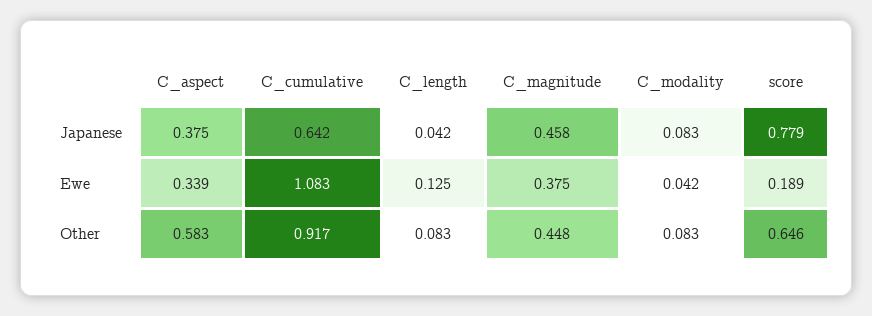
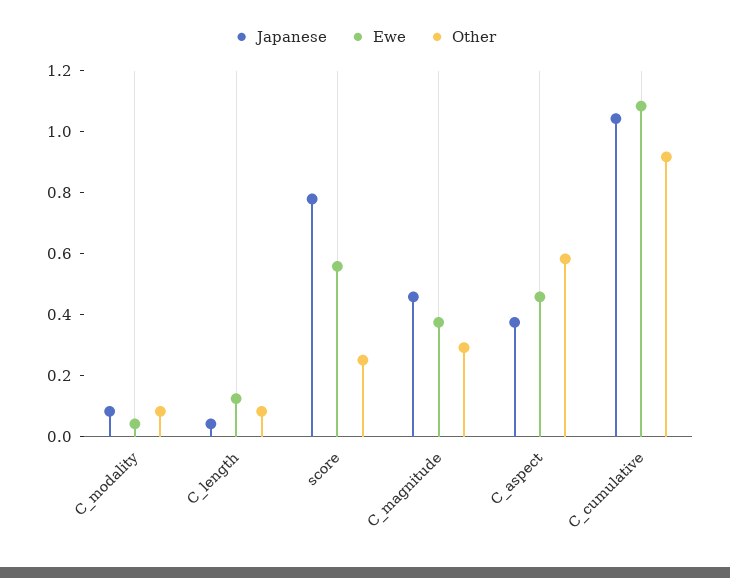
Japanese, C_cumulative: 0.642 -> 1.05
Ewe, C_aspect: 0.339 -> 0.45
Ewe, score: 0.189 -> 0.55
Other, C_magnitude: 0.448 -> 0.3
Other, score: 0.646 -> 0.25

